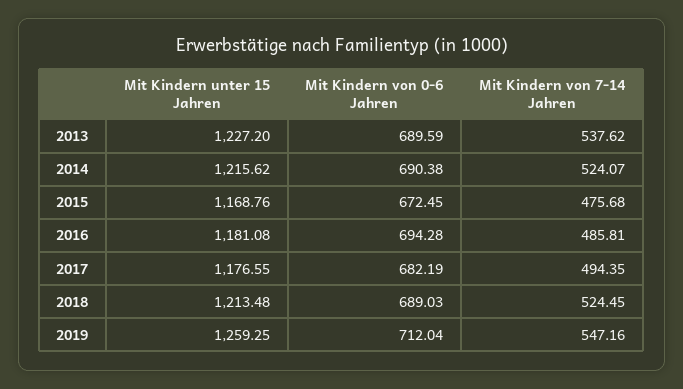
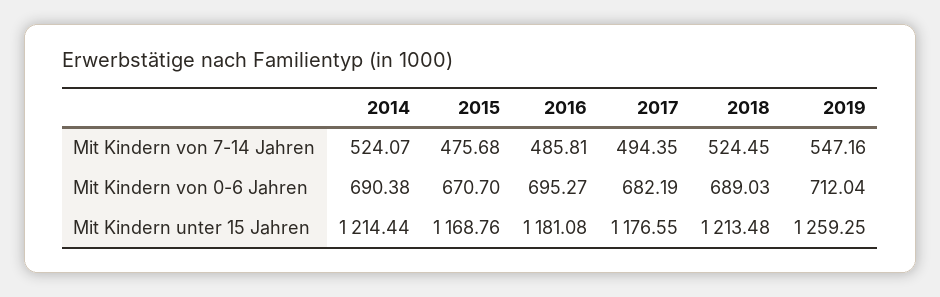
Mit Kindern unter 15 Jahren, 2013: 1227.2 -> none
Mit Kindern von 0-6 Jahren, 2013: 689.59 -> none
Mit Kindern von 7-14 Jahren, 2013: 537.62 -> none
Mit Kindern unter 15 Jahren, 2014: 1215.62 -> 1214.44
Mit Kindern von 0-6 Jahren, 2015: 672.45 -> 670.7
Mit Kindern von 0-6 Jahren, 2016: 694.28 -> 695.27

